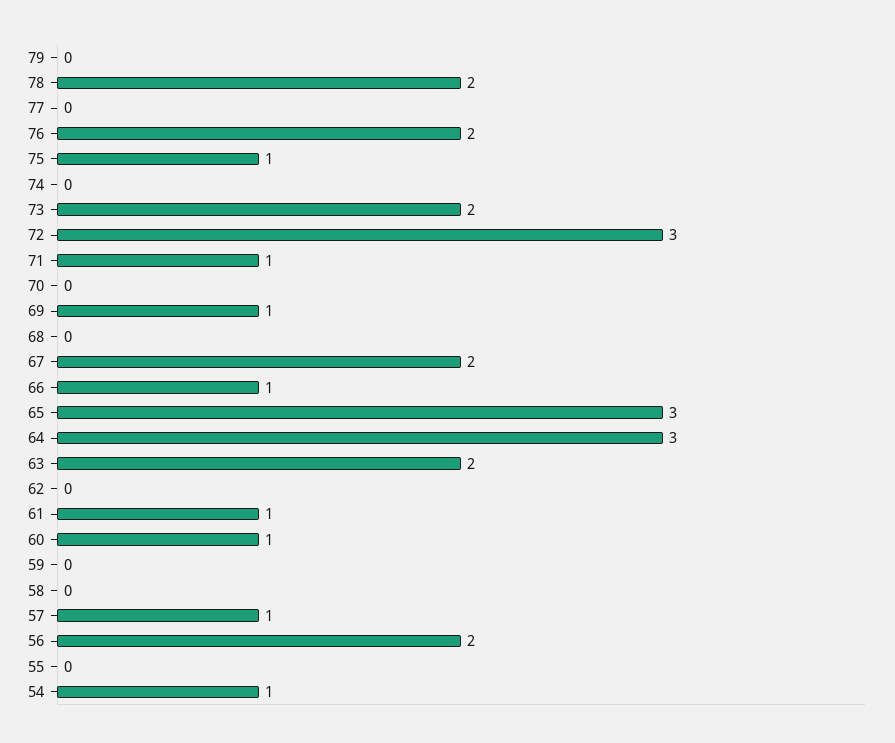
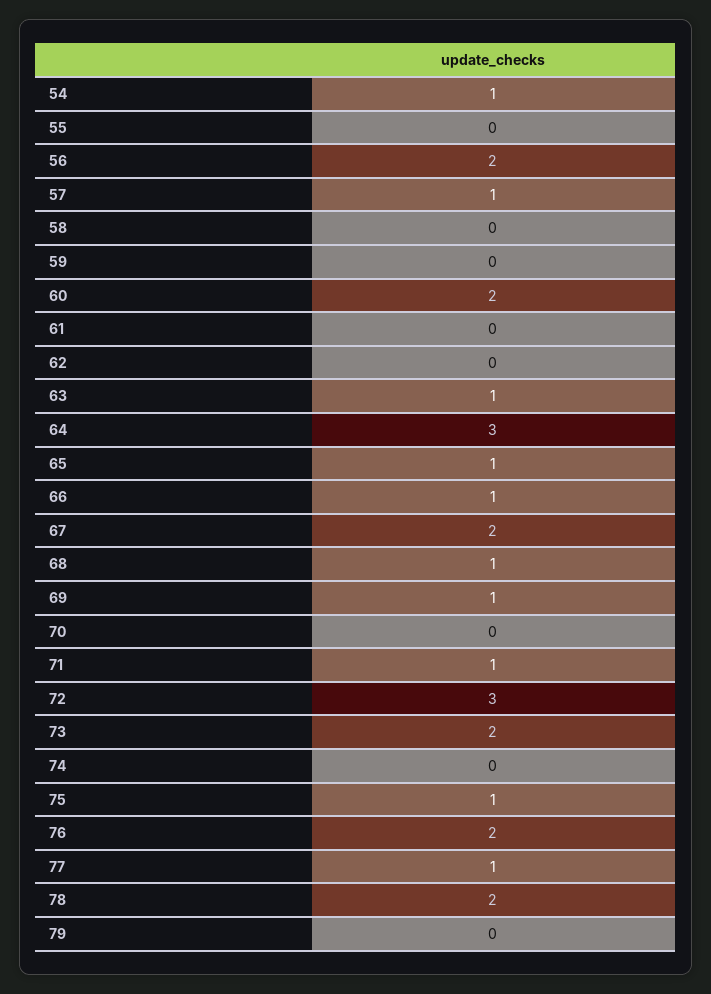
77: 0 -> 1
68: 0 -> 1
65: 3 -> 1
63: 2 -> 1
61: 1 -> 0
60: 1 -> 2

